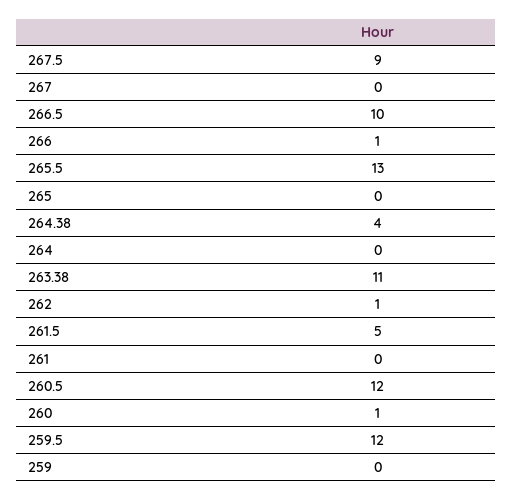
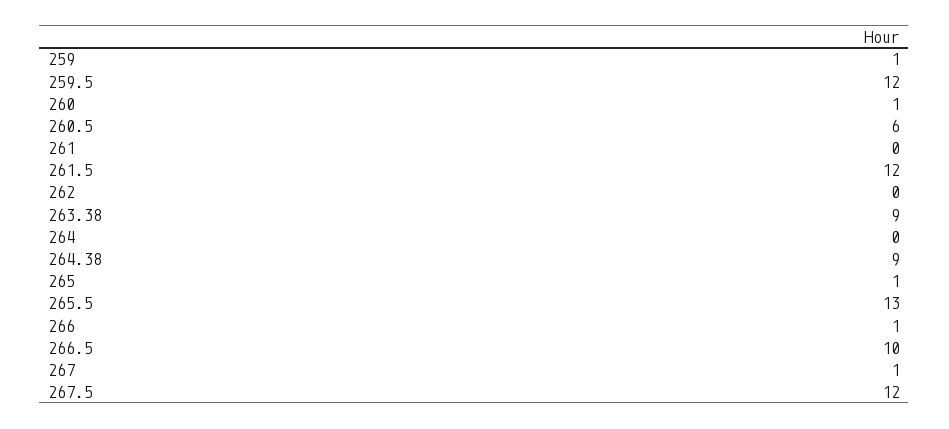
267.5: 9 -> 12
267: 0 -> 1
265: 0 -> 1
264.38: 4 -> 9
263.38: 11 -> 9
262: 1 -> 0
261.5: 5 -> 12
260.5: 12 -> 6
259: 0 -> 1

